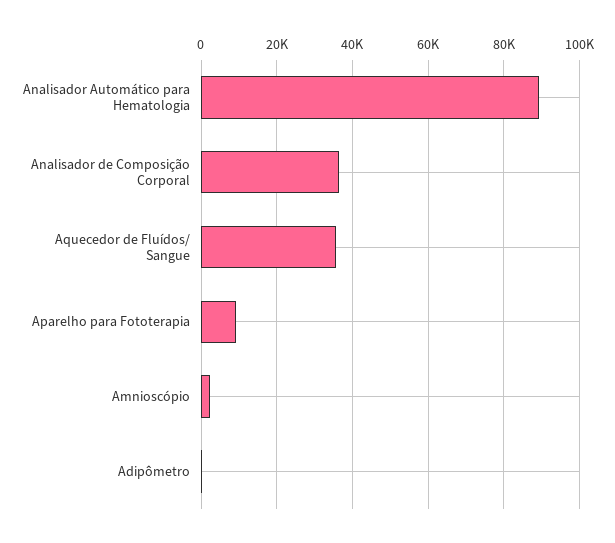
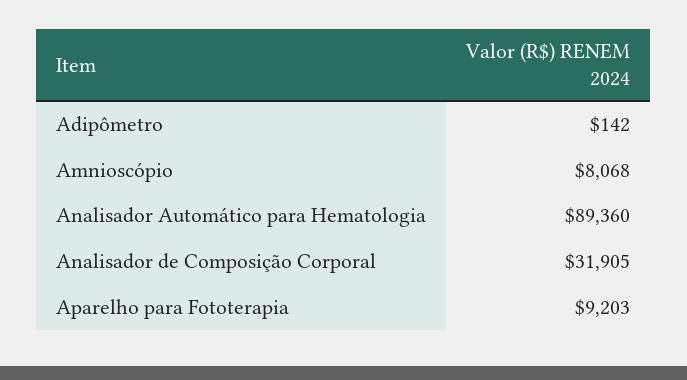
Analisador de Composição Corporal: 36000 -> 31905
Aquecedor de Fluídos/ Sangue: 36000 -> none
Amnioscópio: 2000 -> 8068

